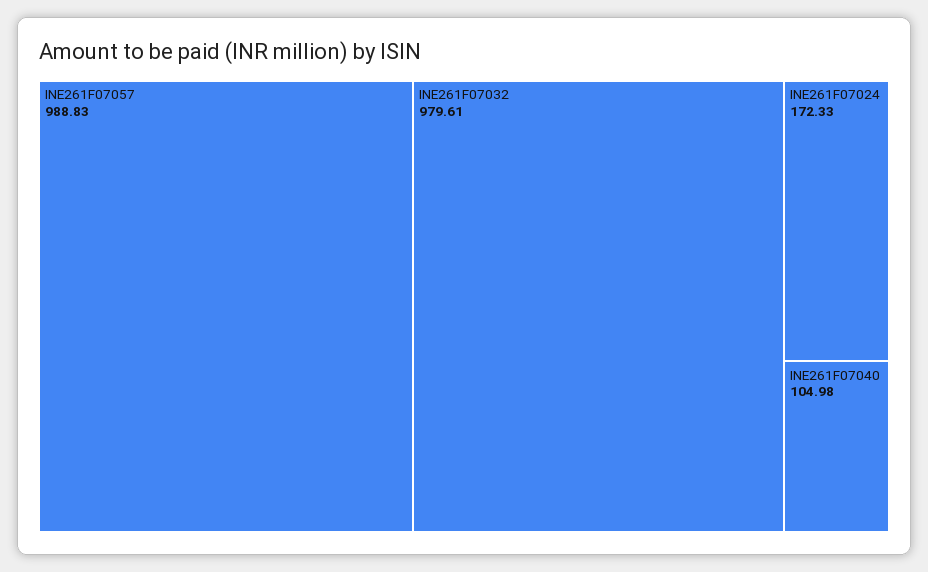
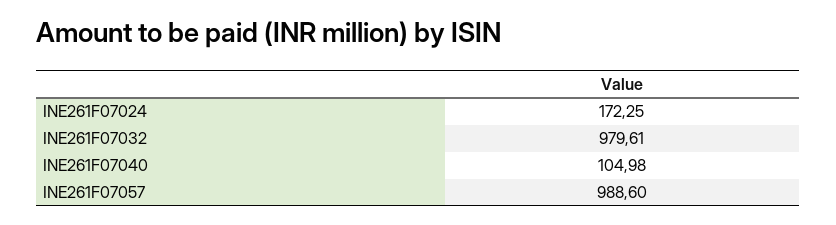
INE261F07057: 988.83 -> 988.6
INE261F07024: 172.33 -> 172.25

